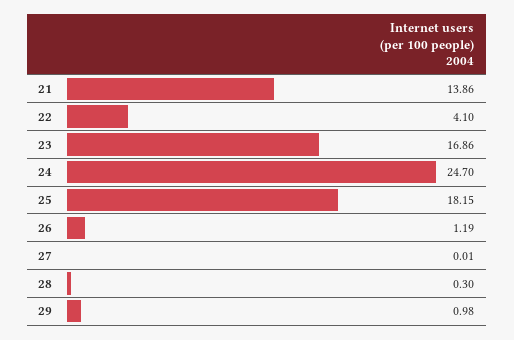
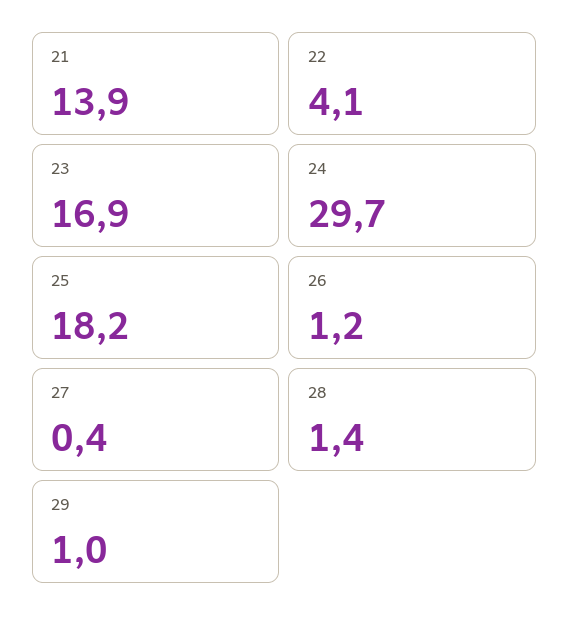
24: 24.7 -> 29.7
27: 0.01 -> 0.4
28: 0.3 -> 1.4

